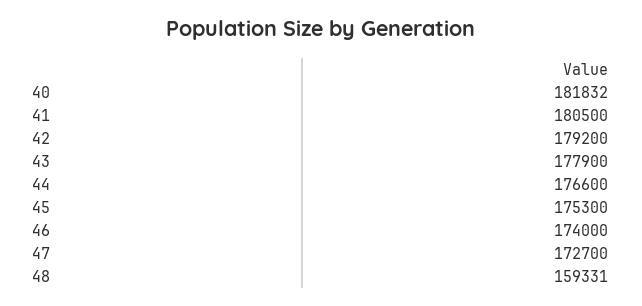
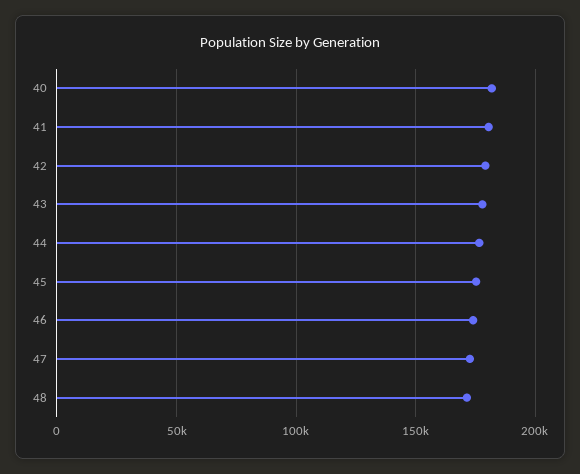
48: 159331 -> 170000

